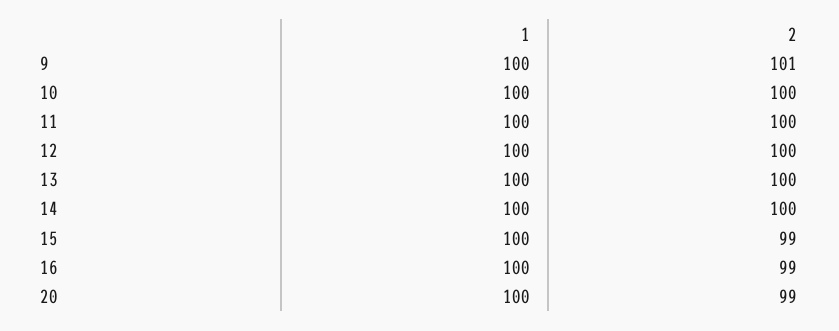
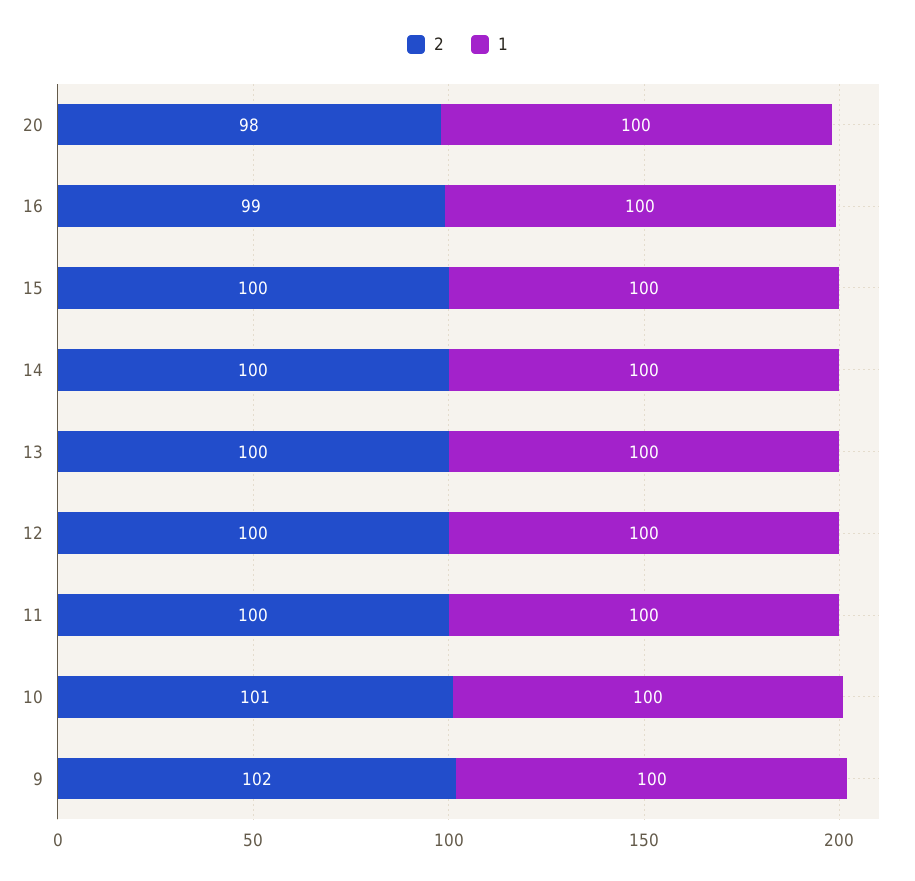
2, 9: 101 -> 102
2, 10: 100 -> 101
2, 15: 99 -> 100
2, 20: 99 -> 98

